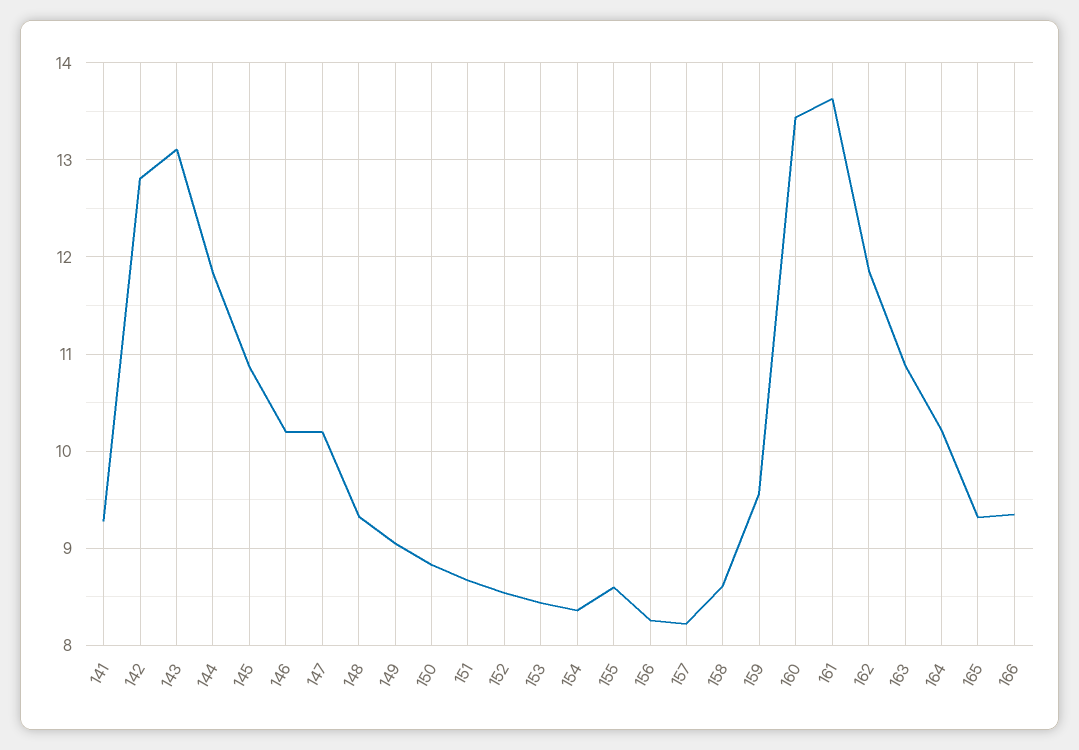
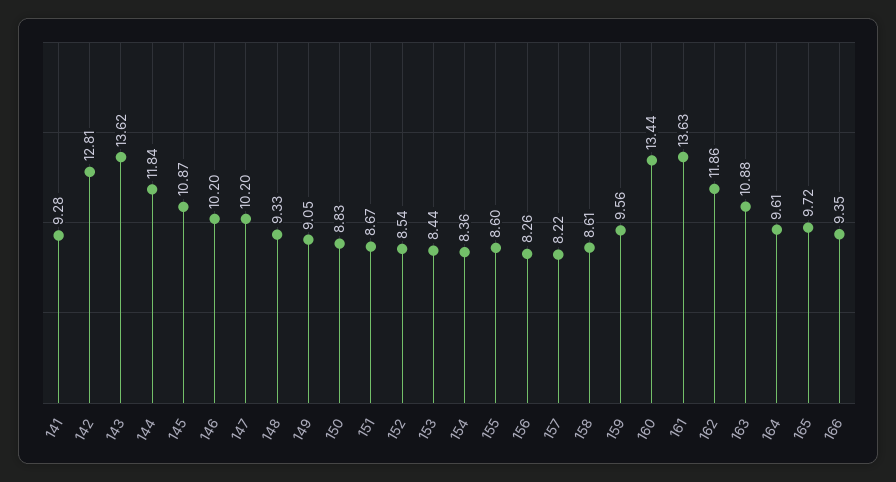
143: 13.1 -> 13.62
164: 10.2 -> 9.61
165: 9.3 -> 9.72

